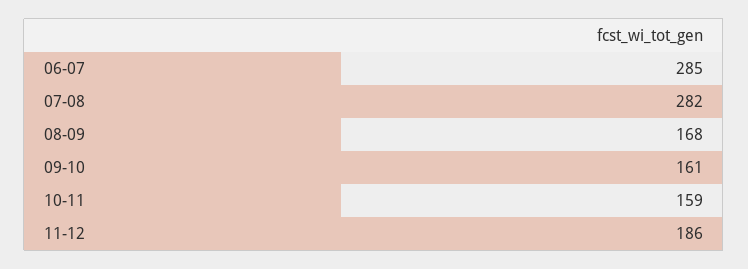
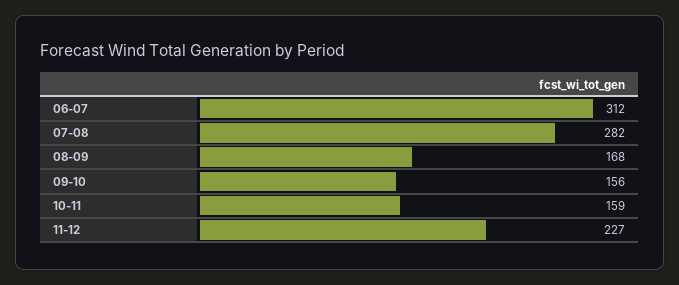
06-07: 285 -> 312
09-10: 161 -> 156
11-12: 186 -> 227

